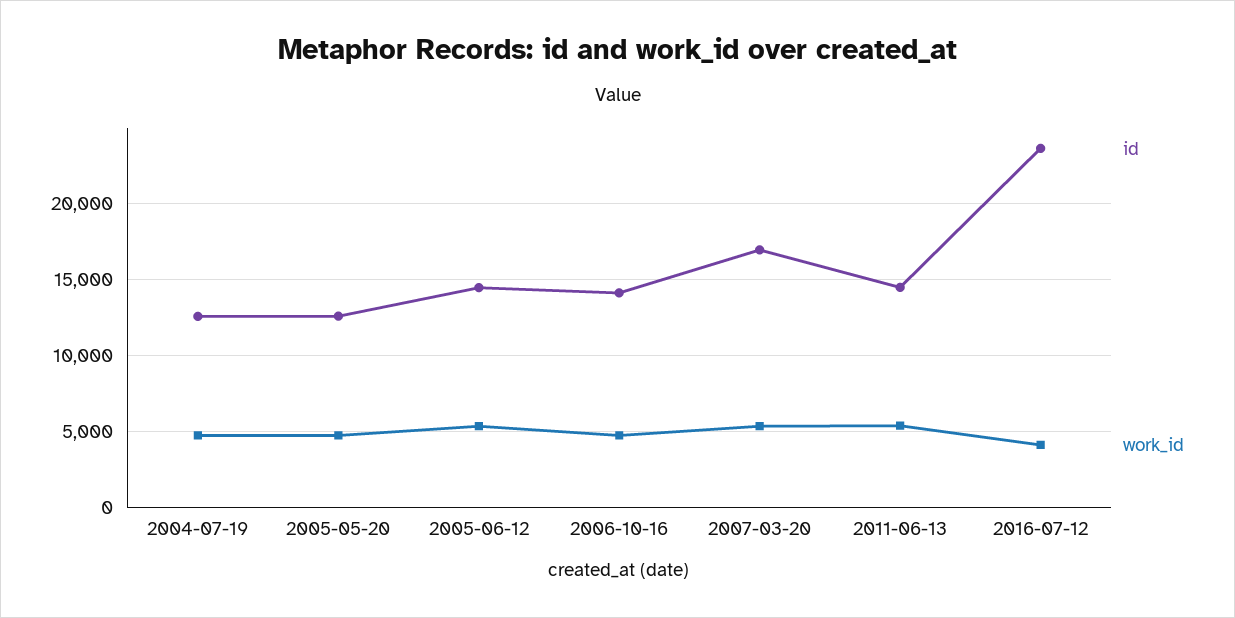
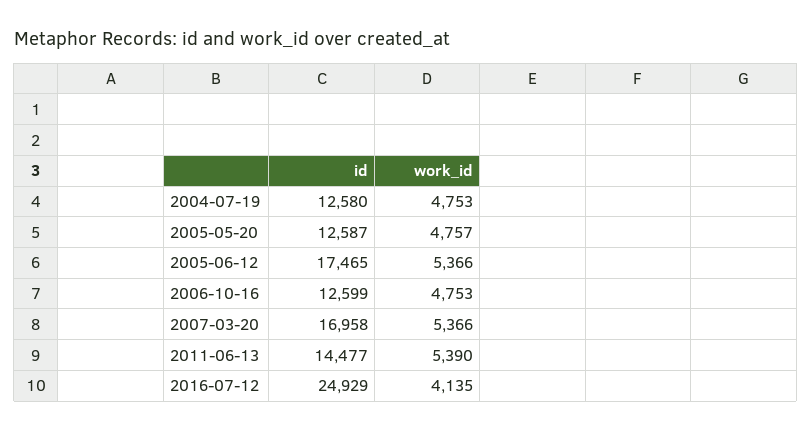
id, 2005-06-12: 14500 -> 17465
id, 2006-10-16: 14000 -> 12599
id, 2016-07-12: 23500 -> 24929

